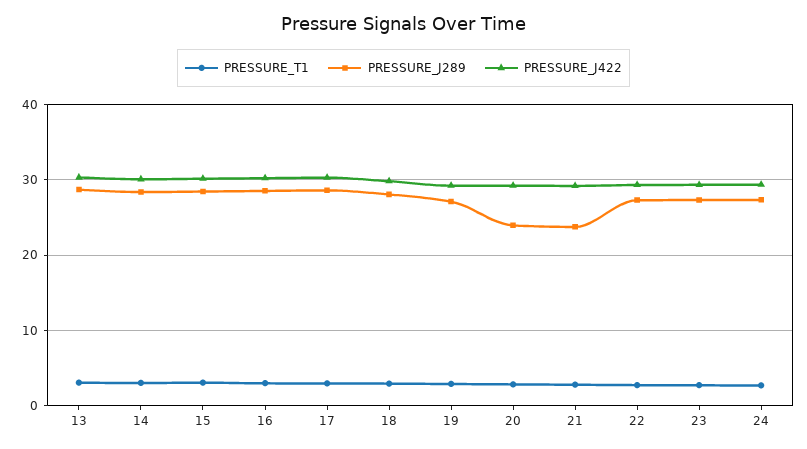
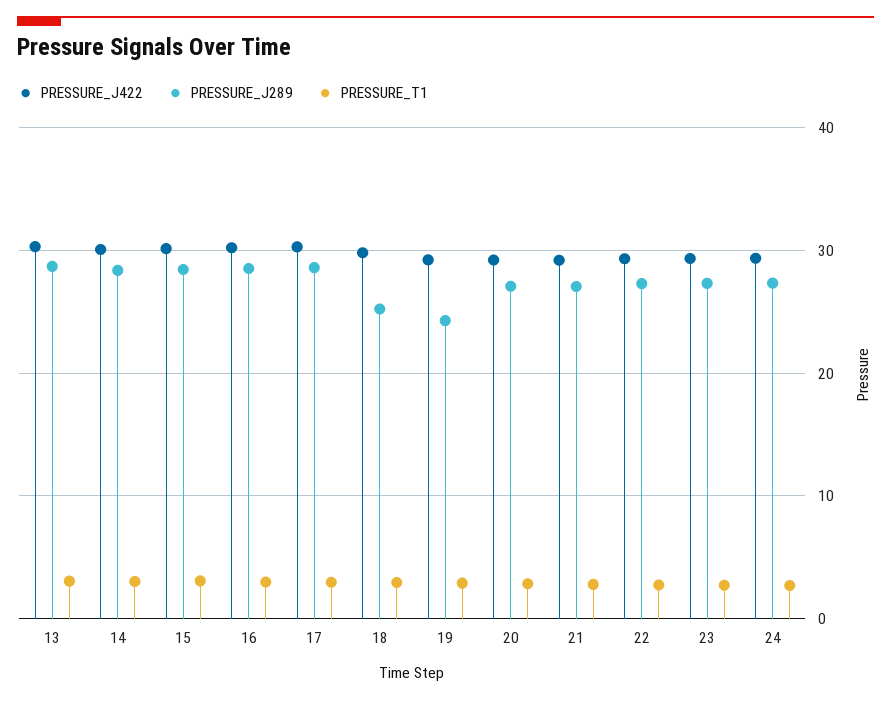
PRESSURE_J289, 18: 28 -> 25
PRESSURE_J289, 19: 27 -> 24
PRESSURE_J289, 20: 24 -> 27
PRESSURE_J289, 21: 24 -> 27

